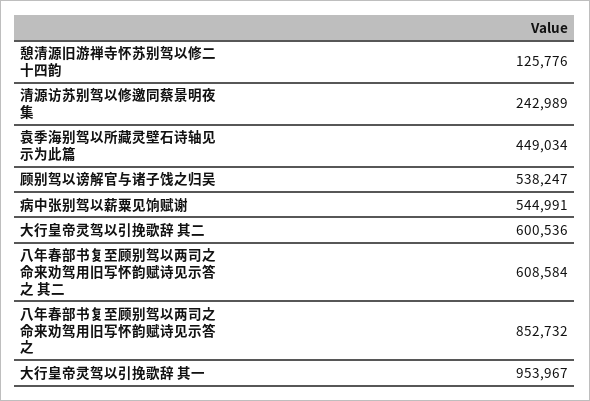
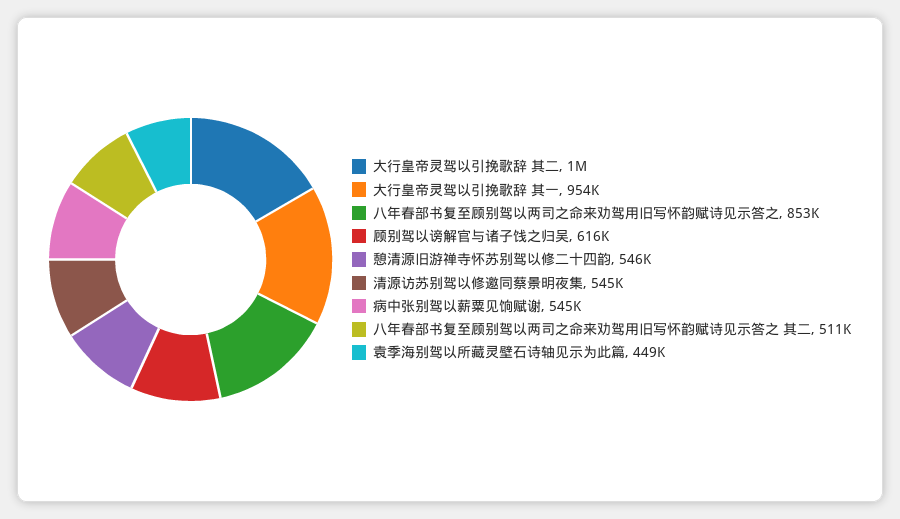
憩清源旧游禅寺怀苏别驾以修二十四韵: 125776 -> 546000
清源访苏别驾以修邀同蔡景明夜集: 242989 -> 545000
顾别驾以谤解官与诸子饯之归吴: 538247 -> 616000
大行皇帝灵驾以引挽歌辞 其二: 600536 -> 1000000
八年春部书复至顾别驾以两司之命来劝驾用旧写怀韵赋诗见示答之 其二: 608584 -> 511000

